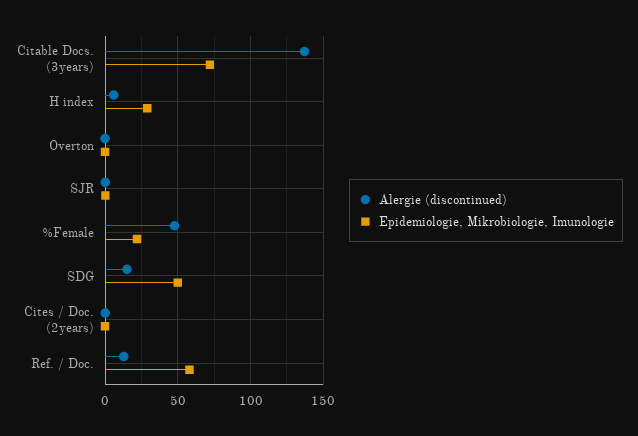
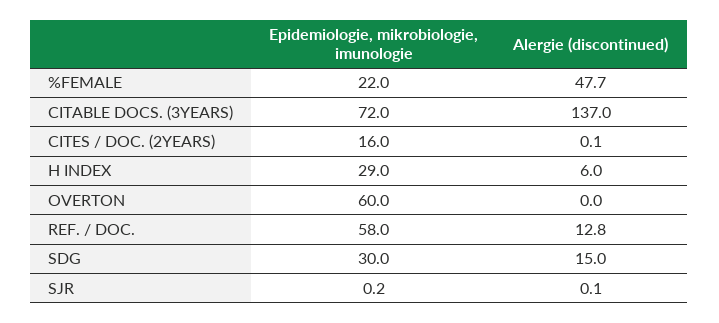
Epidemiologie, Mikrobiologie, Imunologie, Overton: 0 -> 60
Epidemiologie, Mikrobiologie, Imunologie, SDG: 50 -> 30
Epidemiologie, Mikrobiologie, Imunologie, Cites / Doc. (2years): 0 -> 16

